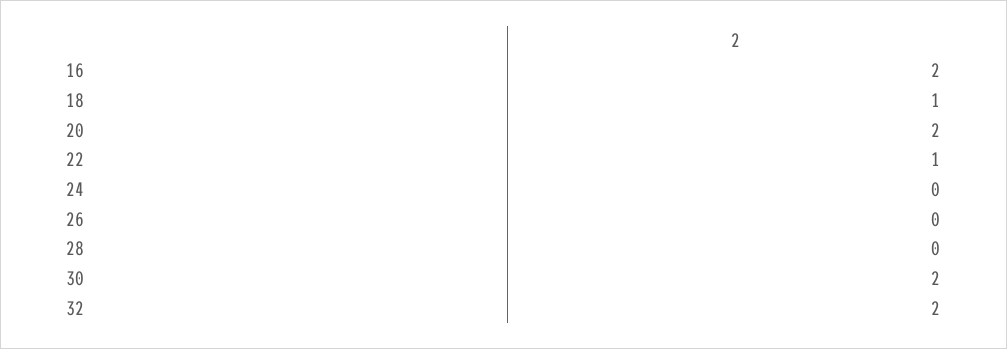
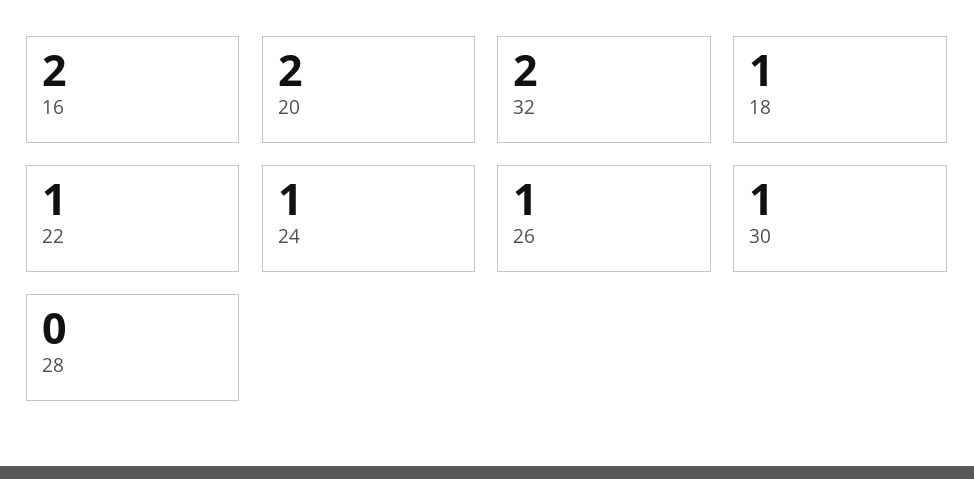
24: 0 -> 1
26: 0 -> 1
30: 2 -> 1

